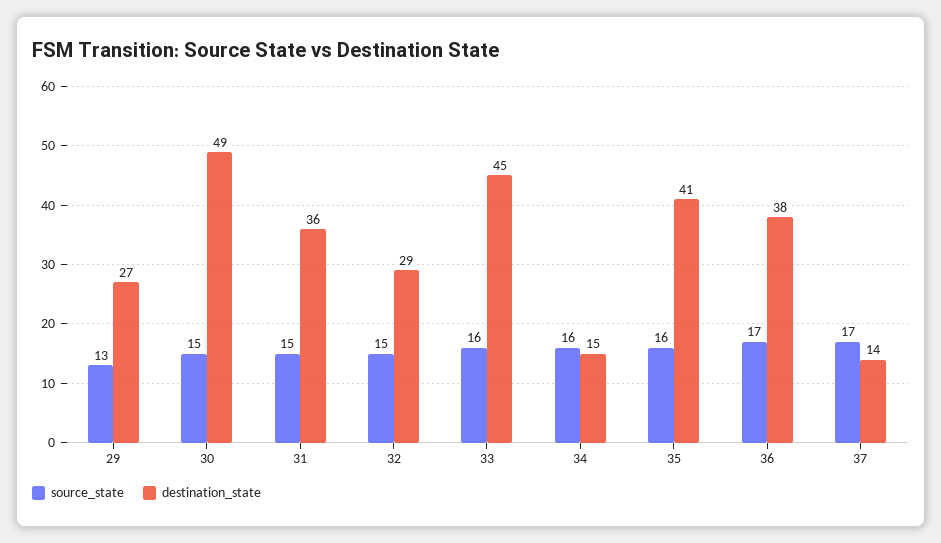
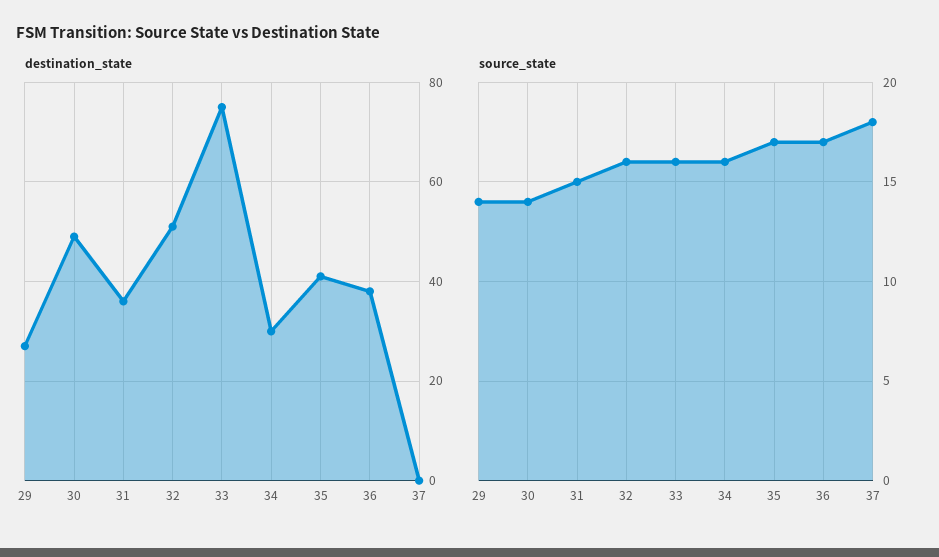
source_state, 29: 13 -> 14
source_state, 30: 15 -> 14
source_state, 32: 15 -> 16
destination_state, 32: 29 -> 50
destination_state, 33: 45 -> 75
destination_state, 34: 15 -> 30
source_state, 35: 16 -> 17
source_state, 37: 17 -> 18
destination_state, 37: 14 -> 0

